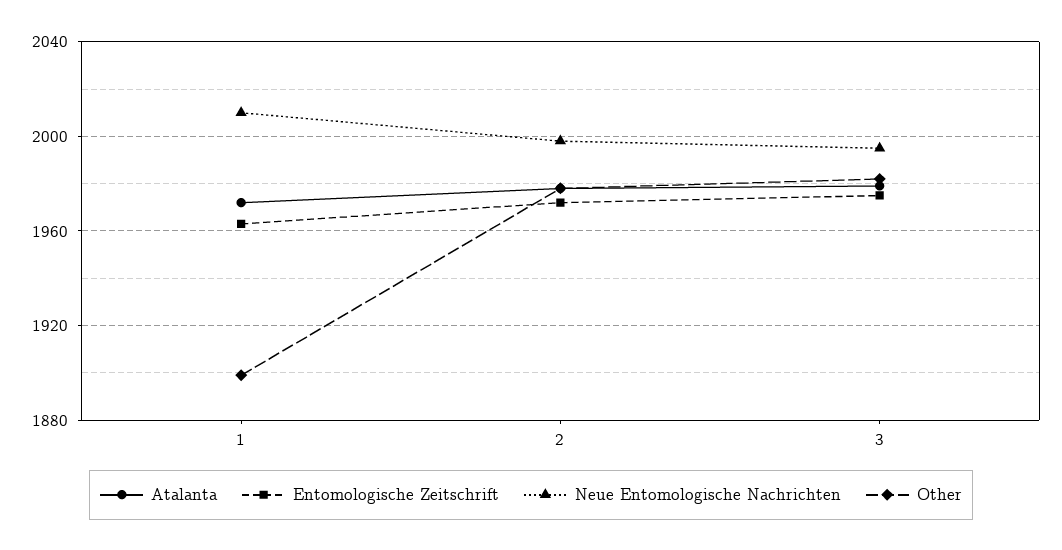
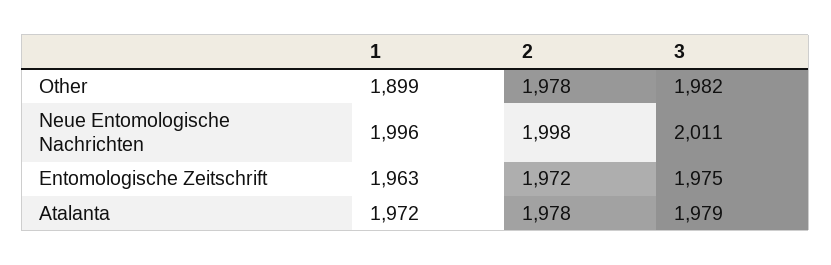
Neue Entomologische Nachrichten, 1: 2010 -> 1996
Neue Entomologische Nachrichten, 3: 1995 -> 2011

